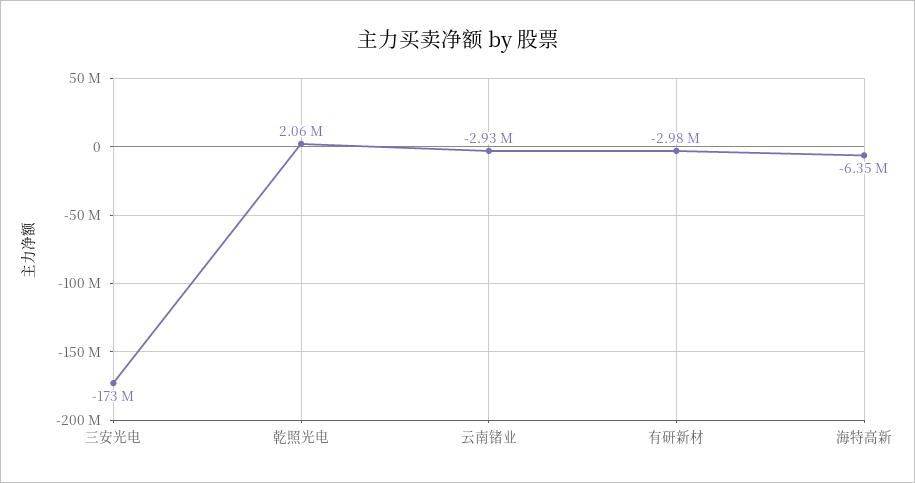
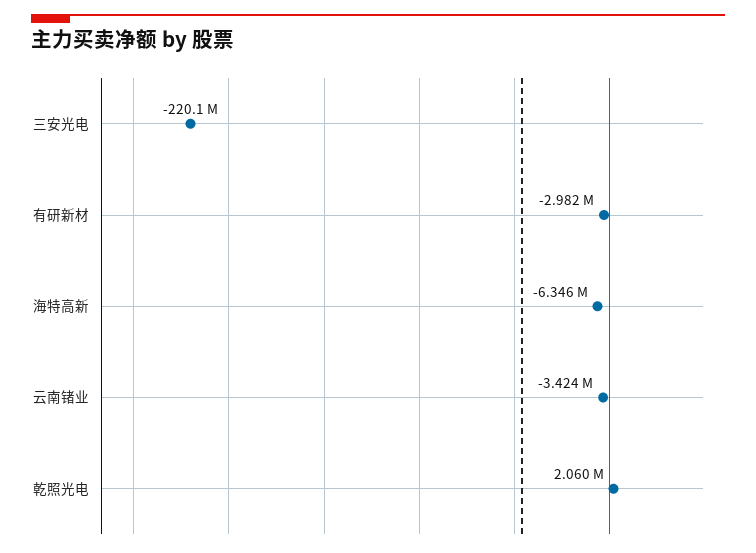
三安光电: -173000000 -> -220100000
云南锗业: -2930000 -> -3424000

